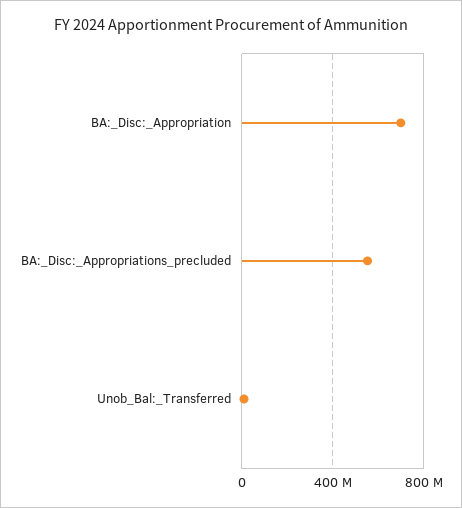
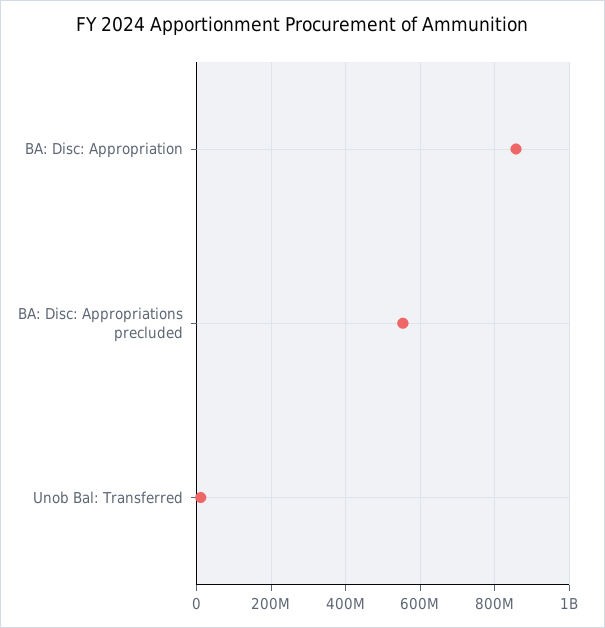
BA:_Disc:_Appropriation: 700000000 -> 860000000

